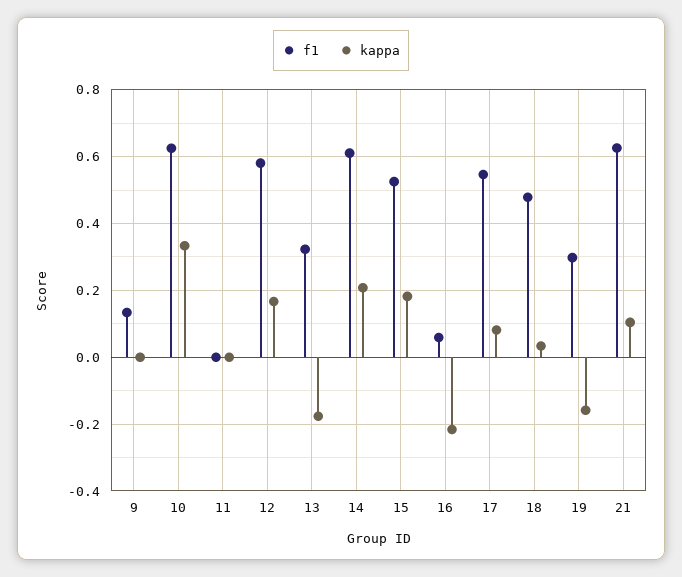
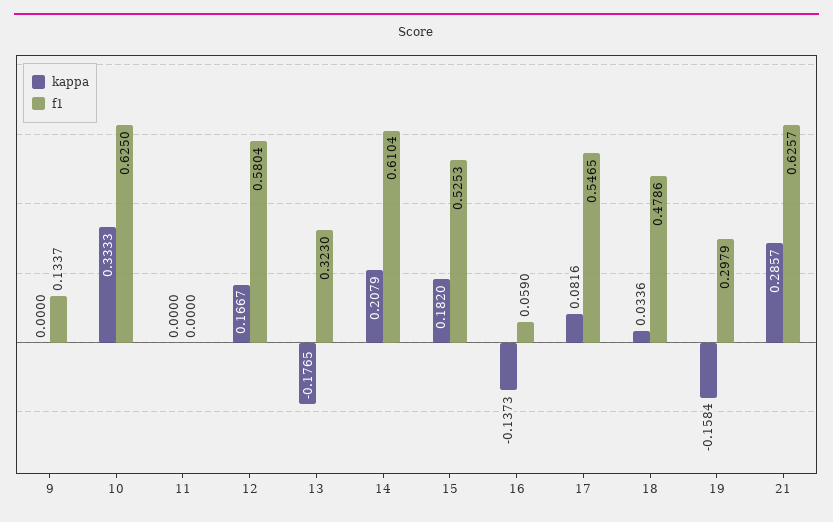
kappa, 16: -0.22 -> -0.1373
kappa, 21: 0.1 -> 0.2857

